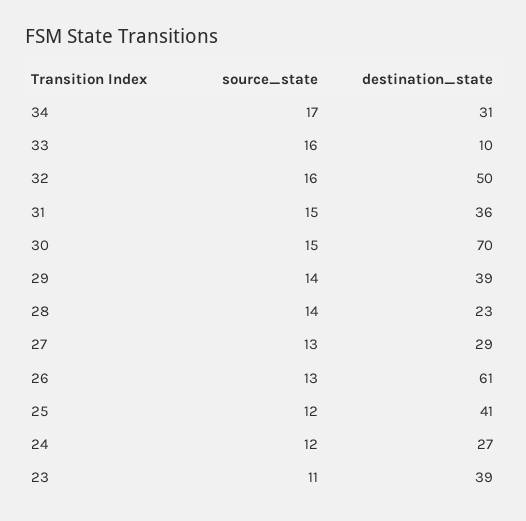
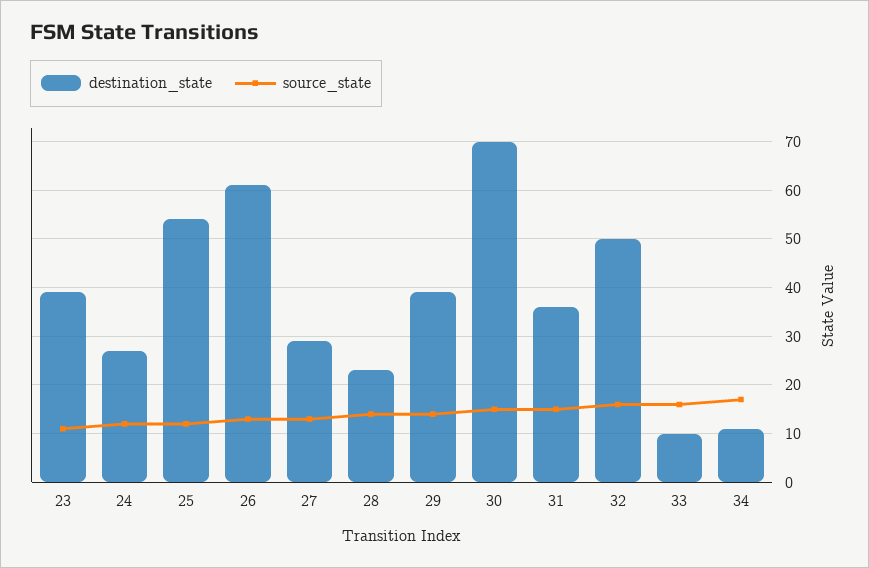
destination_state, 34: 31 -> 10
destination_state, 25: 41 -> 55

